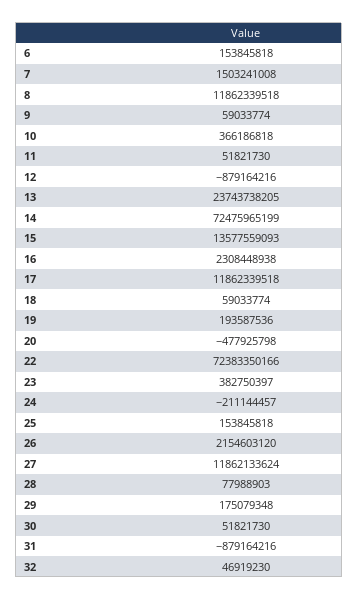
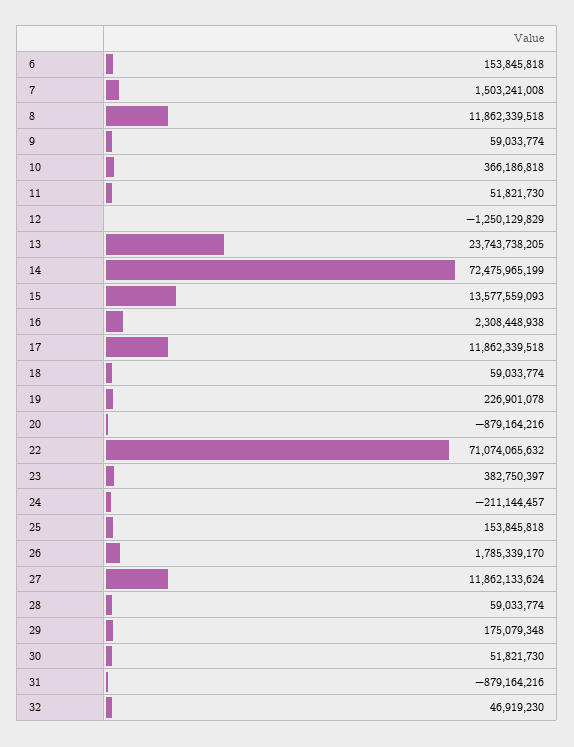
12: -879164216 -> -1250129829
19: 193587536 -> 226901078
20: -477925798 -> -879164216
22: 72383350166 -> 71074065632
26: 2154603120 -> 1785339170
28: 77988903 -> 59033774

